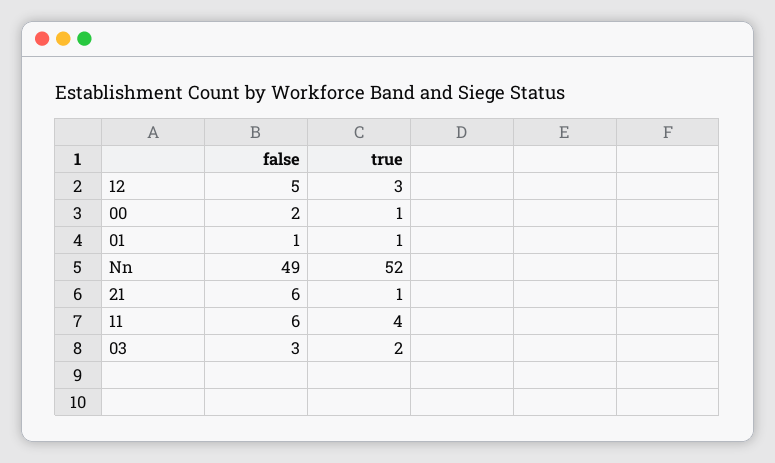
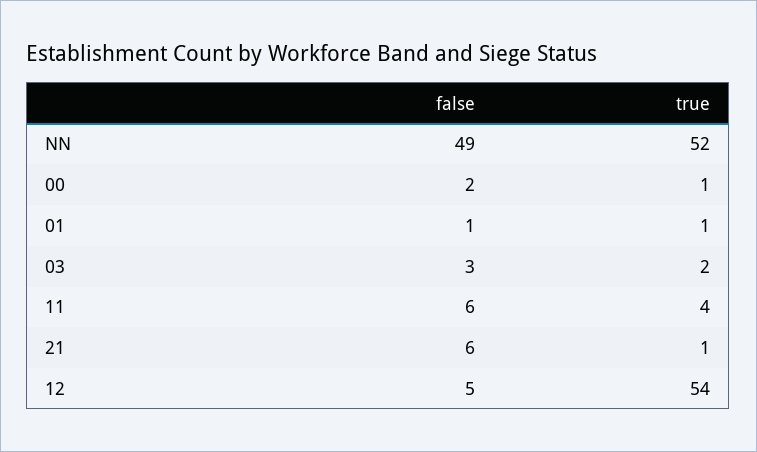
true, 12: 3 -> 54

